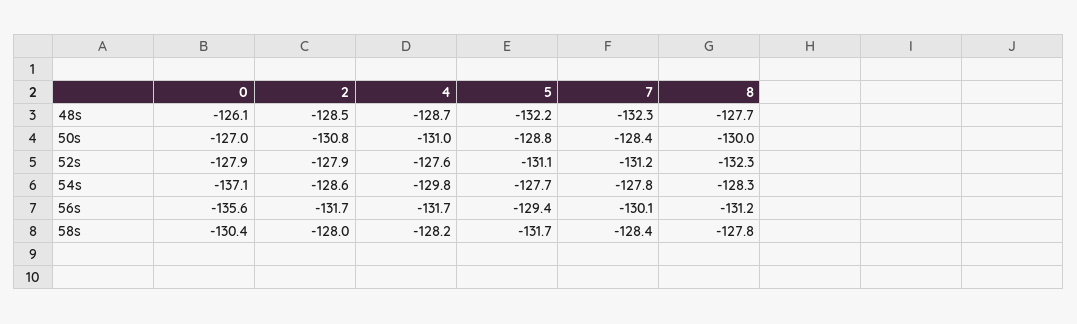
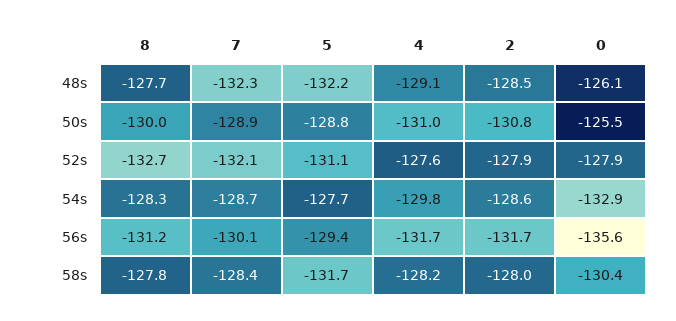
4, 48s: -128.7 -> -129.1
0, 50s: -127 -> -125.5
7, 50s: -128.4 -> -128.9
7, 52s: -131.2 -> -132.1
8, 52s: -132.3 -> -132.7
0, 54s: -137.1 -> -132.9
7, 54s: -127.8 -> -128.7

